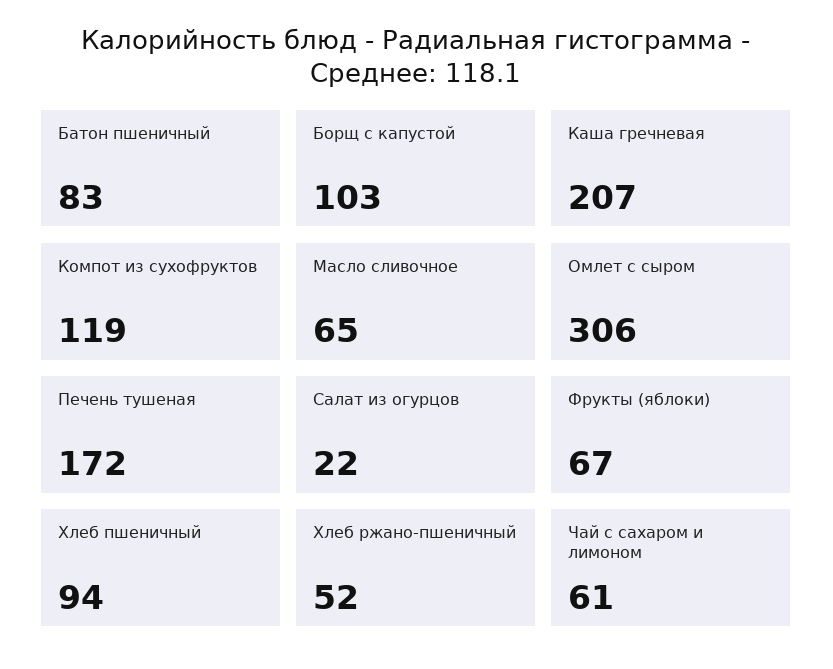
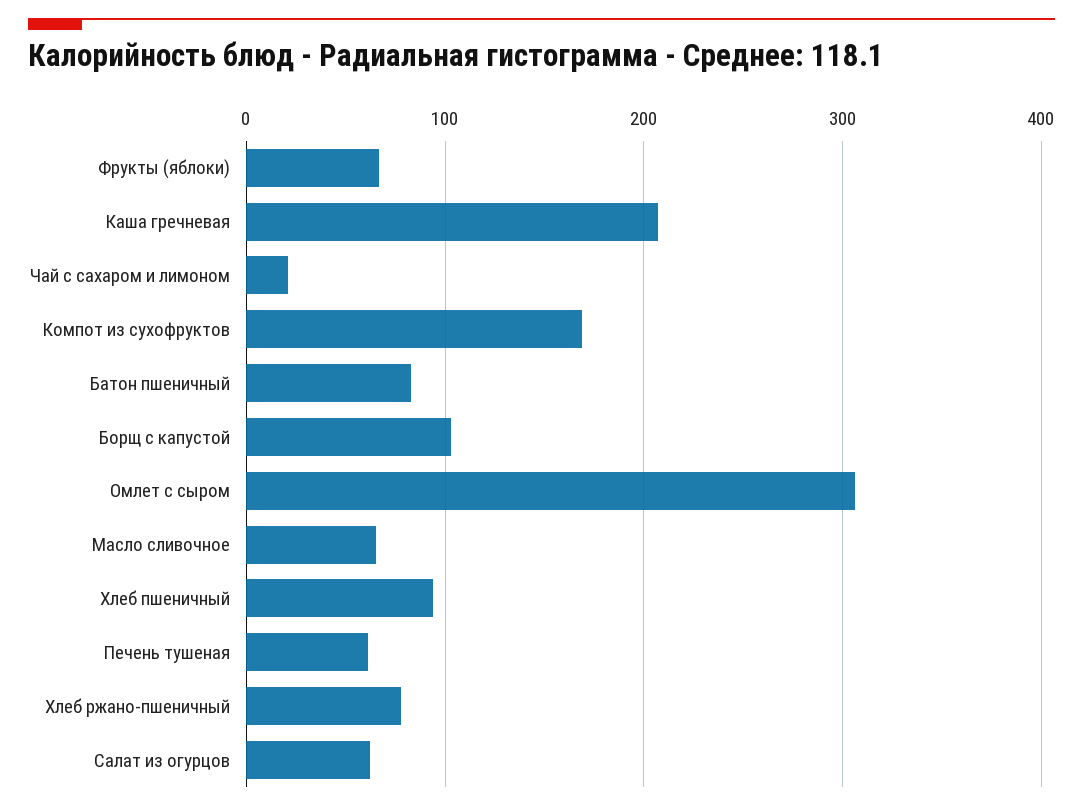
Компот из сухофруктов: 119 -> 170
Печень тушеная: 172 -> 60
Салат из огурцов: 22 -> 60
Хлеб ржано-пшеничный: 52 -> 80
Чай с сахаром и лимоном: 61 -> 20

